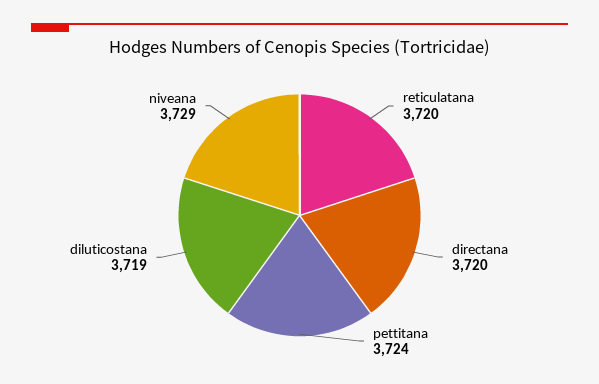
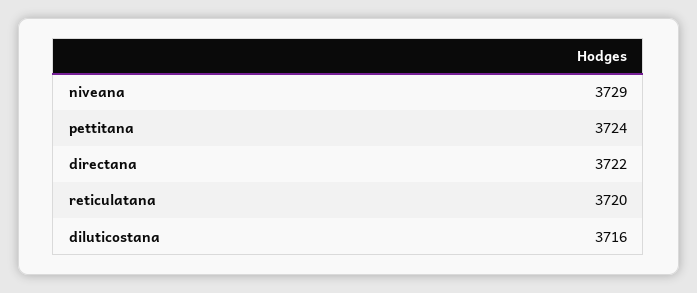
directana: 3720 -> 3722
diluticostana: 3719 -> 3716

